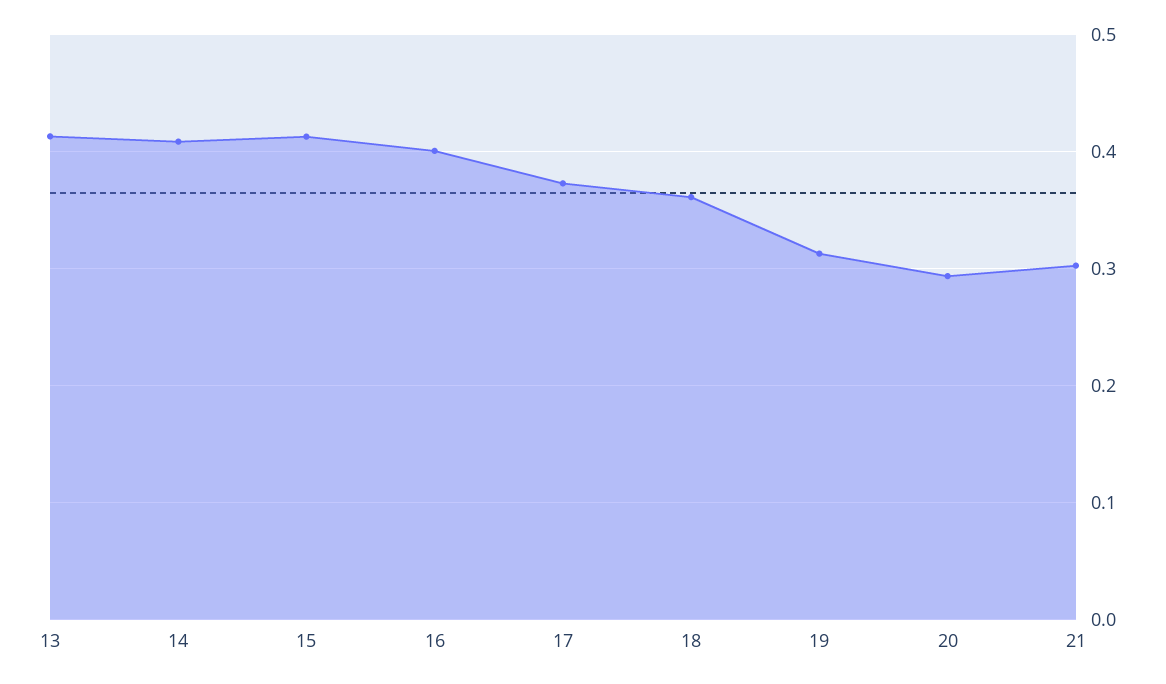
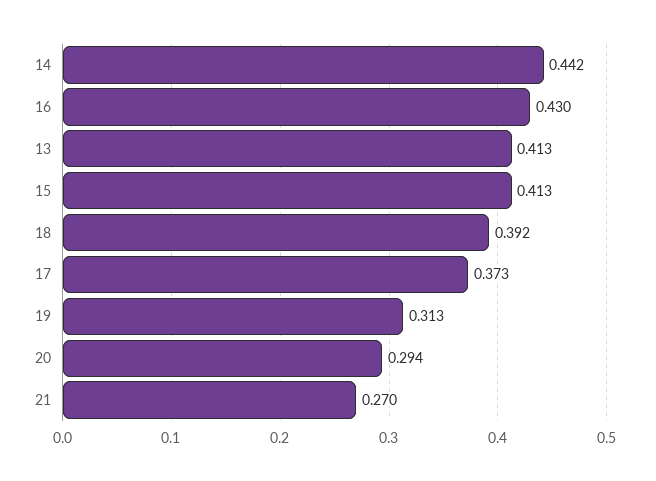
14: 0.41 -> 0.442
16: 0.4 -> 0.43
18: 0.36 -> 0.392
21: 0.3 -> 0.27

